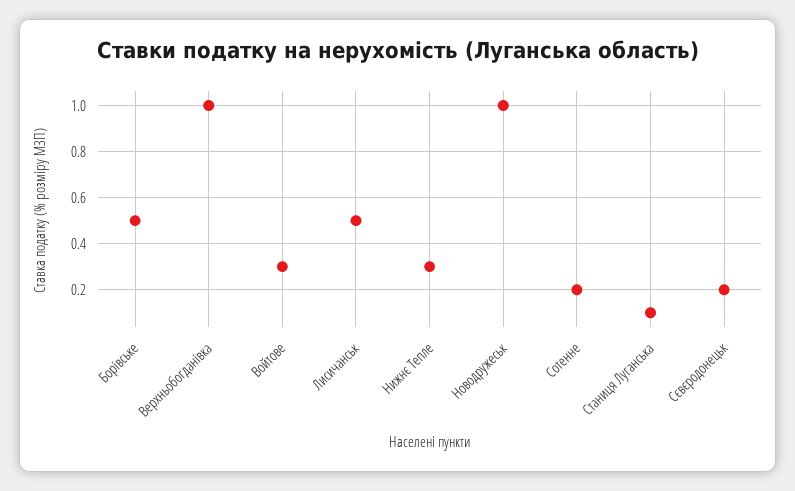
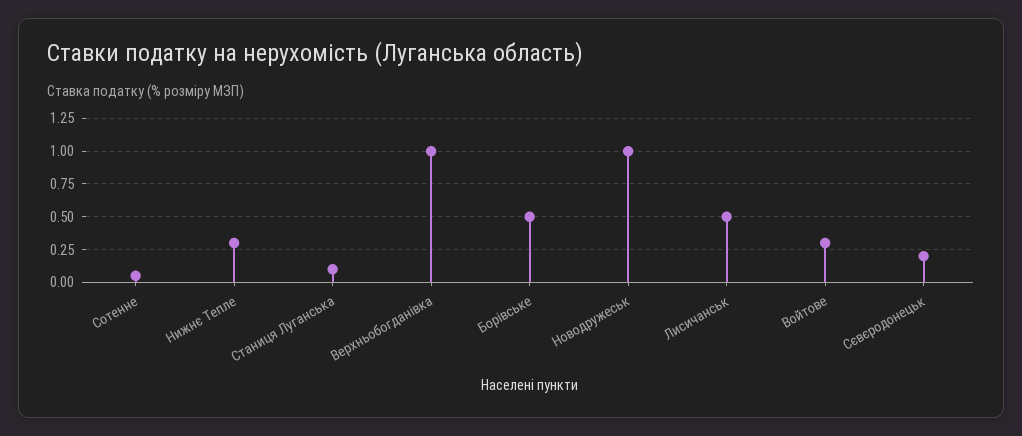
Сотенне: 0.2 -> 0.05

